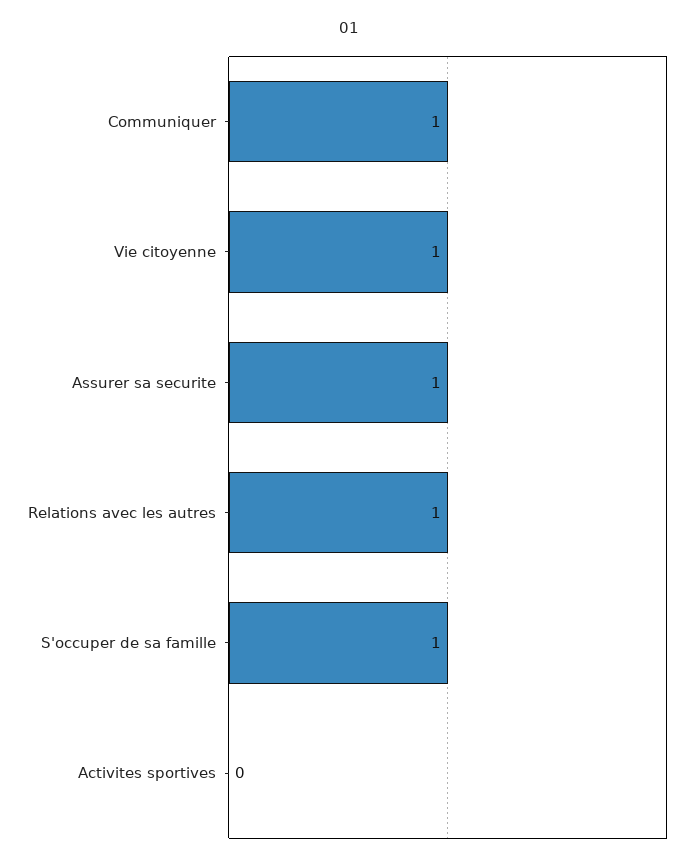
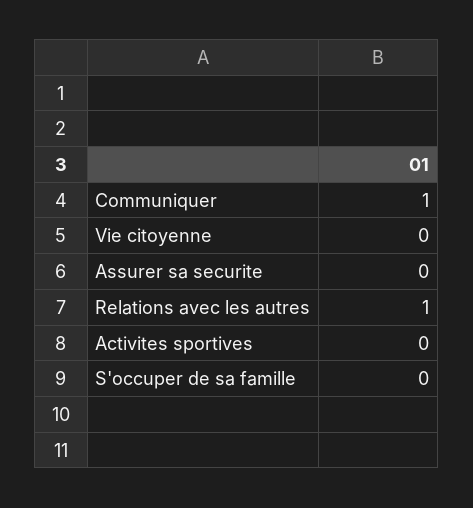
Vie citoyenne: 1 -> 0
Assurer sa securite: 1 -> 0
S'occuper de sa famille: 1 -> 0

